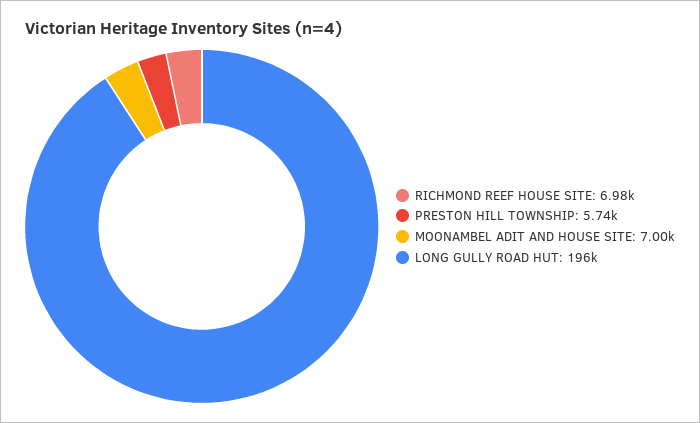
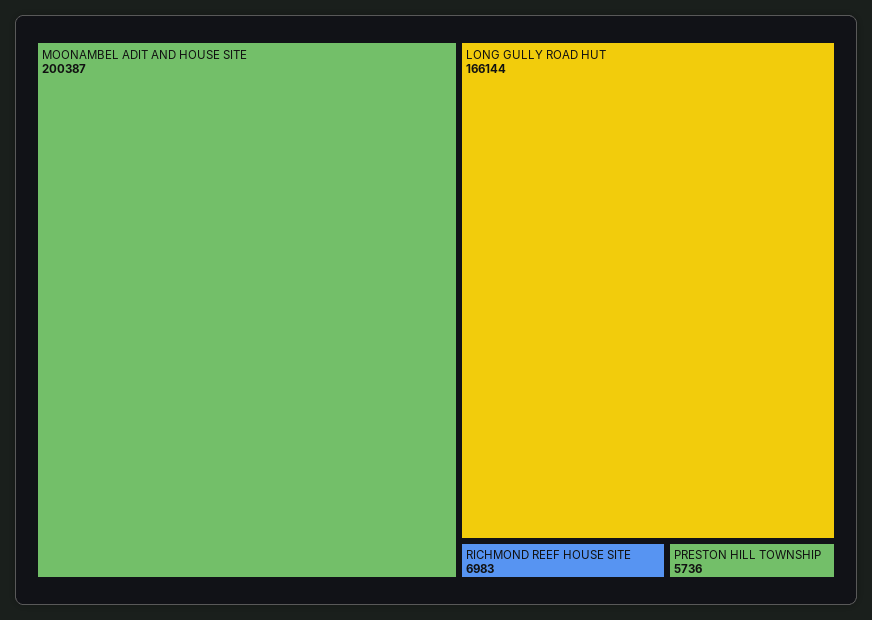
MOONAMBEL ADIT AND HOUSE SITE: 7000 -> 200387
LONG GULLY ROAD HUT: 196000 -> 166144

